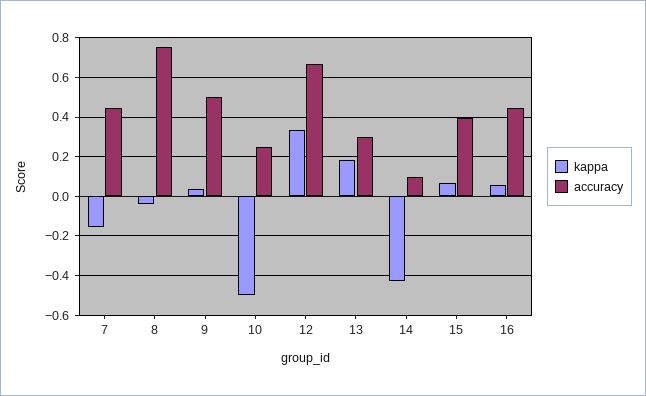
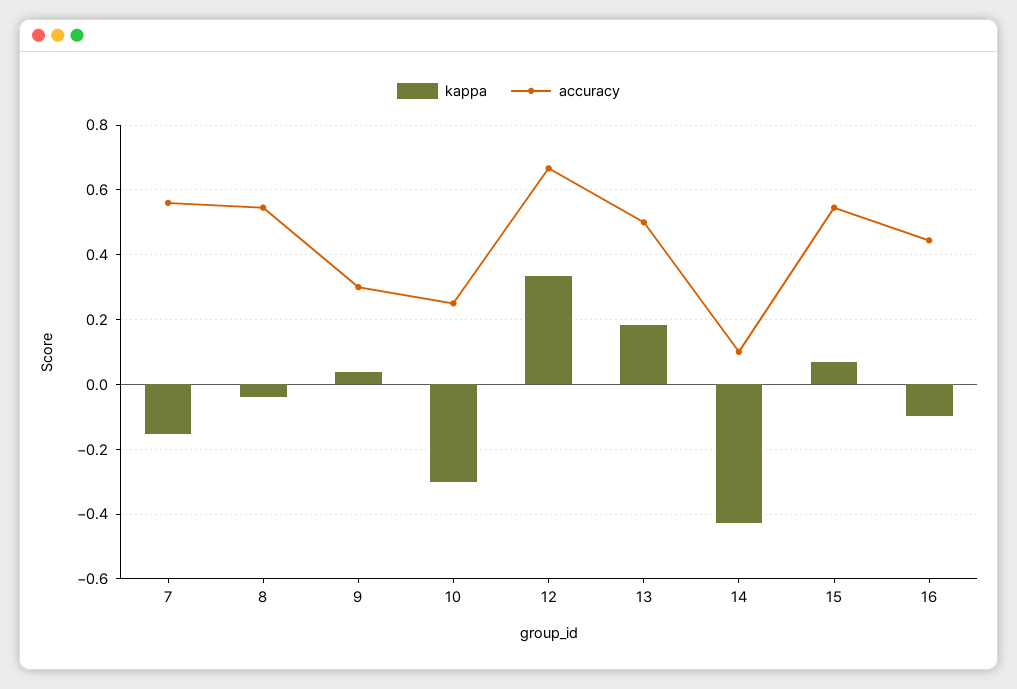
accuracy, 7: 0.45 -> 0.56
accuracy, 8: 0.75 -> 0.54
accuracy, 9: 0.5 -> 0.3
kappa, 10: -0.5 -> -0.3
accuracy, 13: 0.3 -> 0.5
accuracy, 15: 0.4 -> 0.54
kappa, 16: 0.05 -> -0.1

